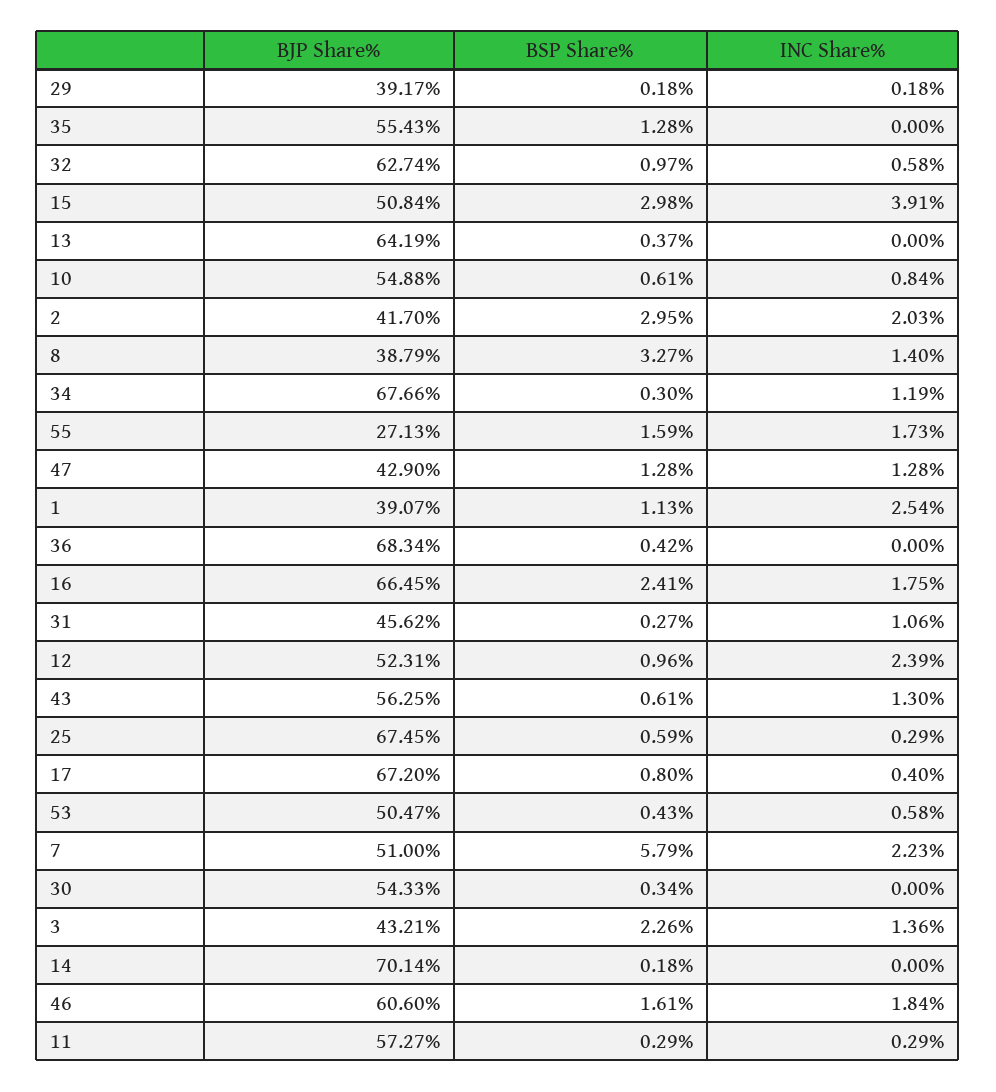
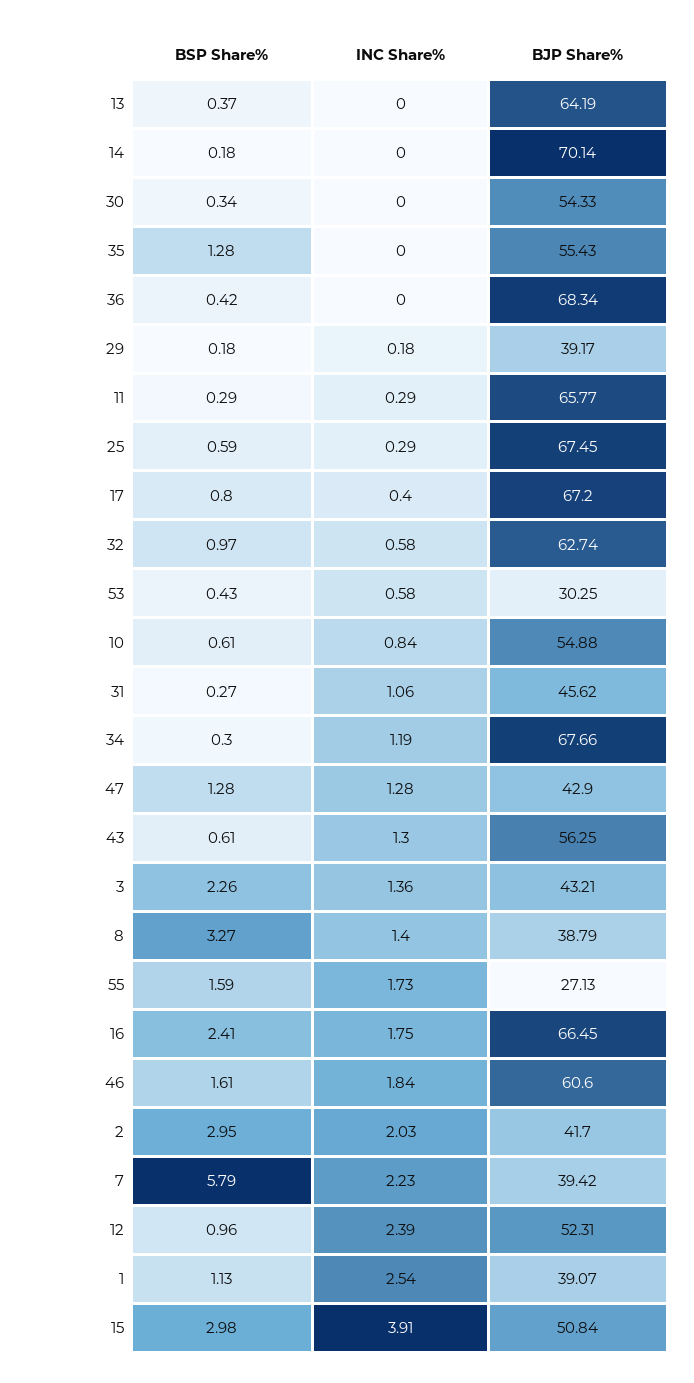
BJP Share%, 53: 50.47 -> 30.25
BJP Share%, 7: 51 -> 39.42
BJP Share%, 11: 57.27 -> 65.77

